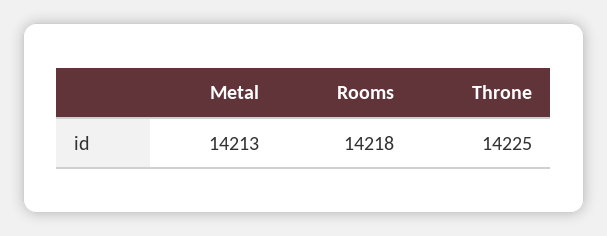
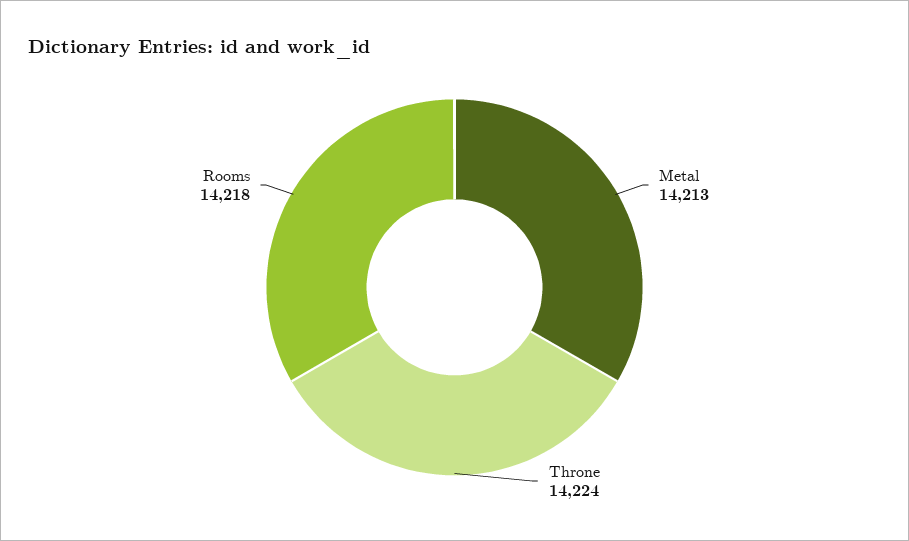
Throne: 14225 -> 14224

